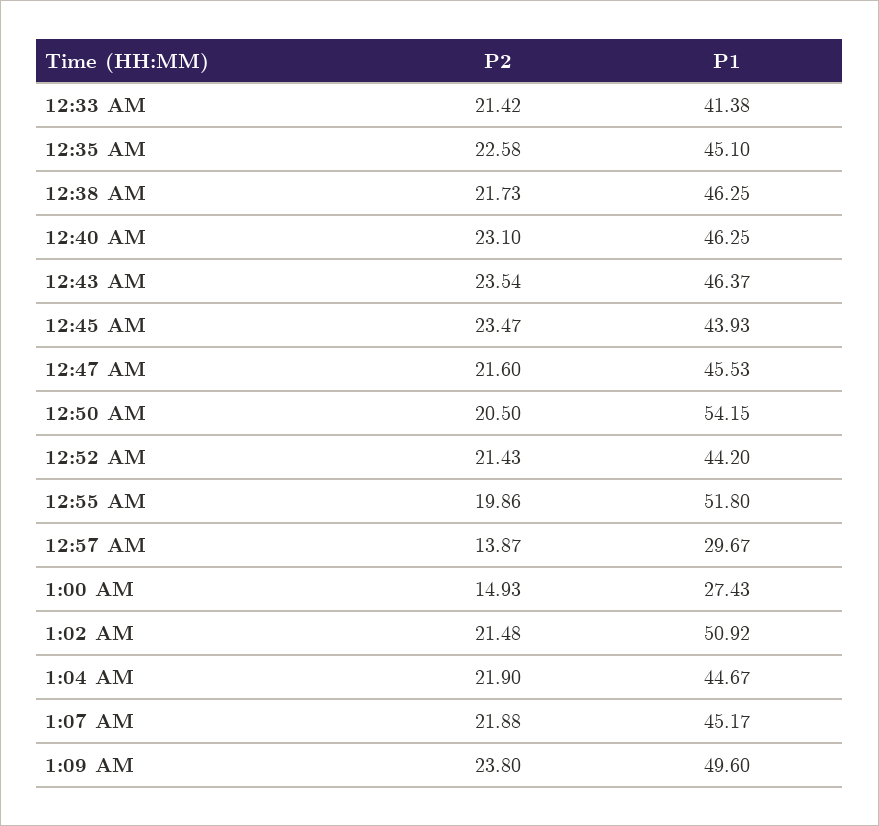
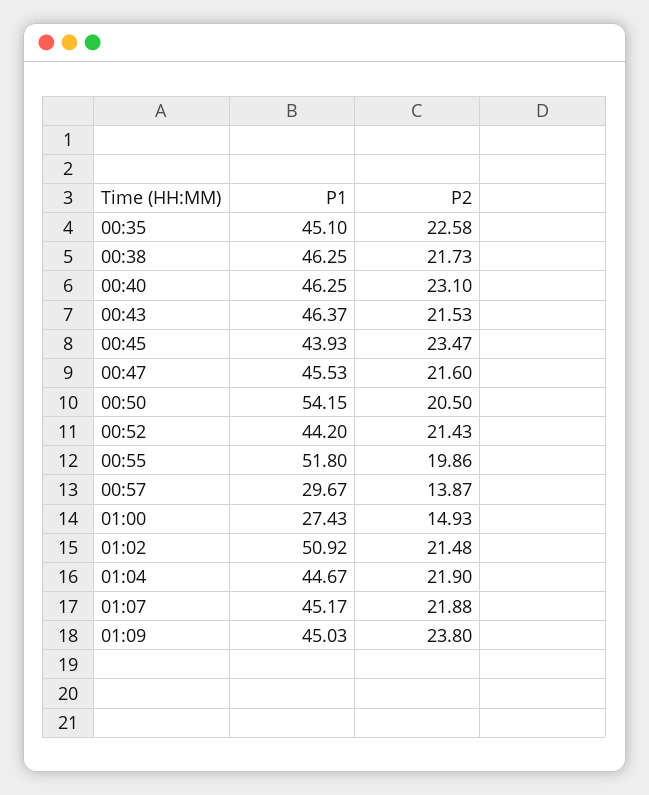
P2, 12:33 AM: 21.42 -> none
P1, 12:33 AM: 41.38 -> none
P2, 12:43 AM: 23.54 -> 21.53
P1, 1:09 AM: 49.6 -> 45.03

